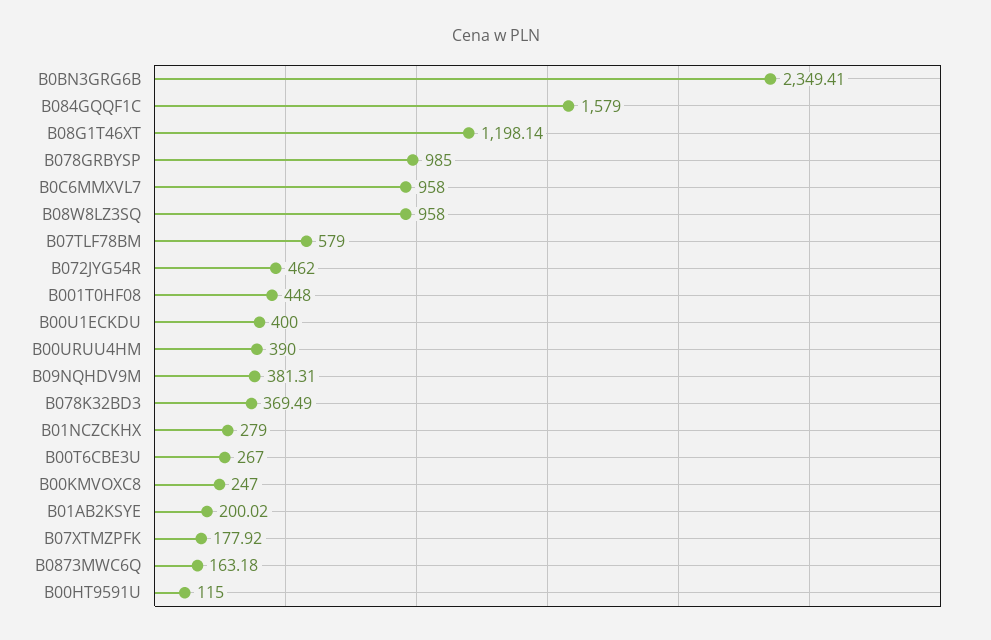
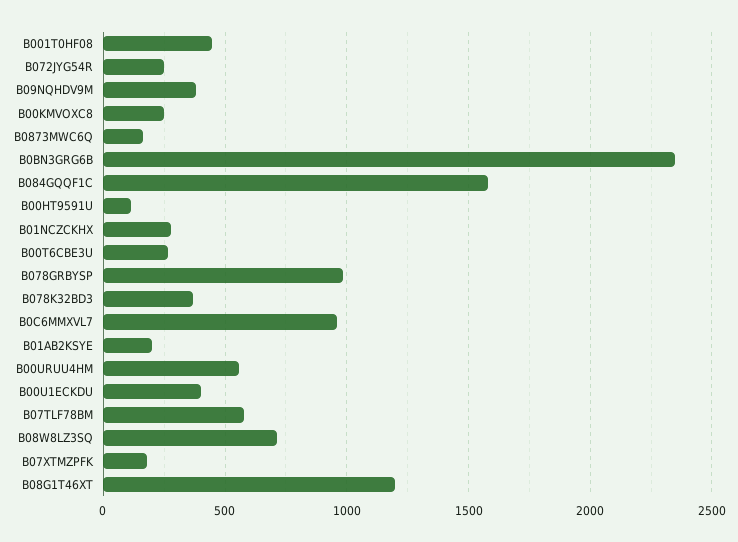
B08W8LZ3SQ: 958 -> 700
B072JYG54R: 462 -> 250
B00URUU4HM: 390 -> 550

